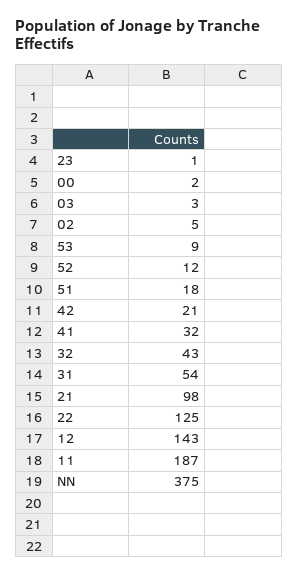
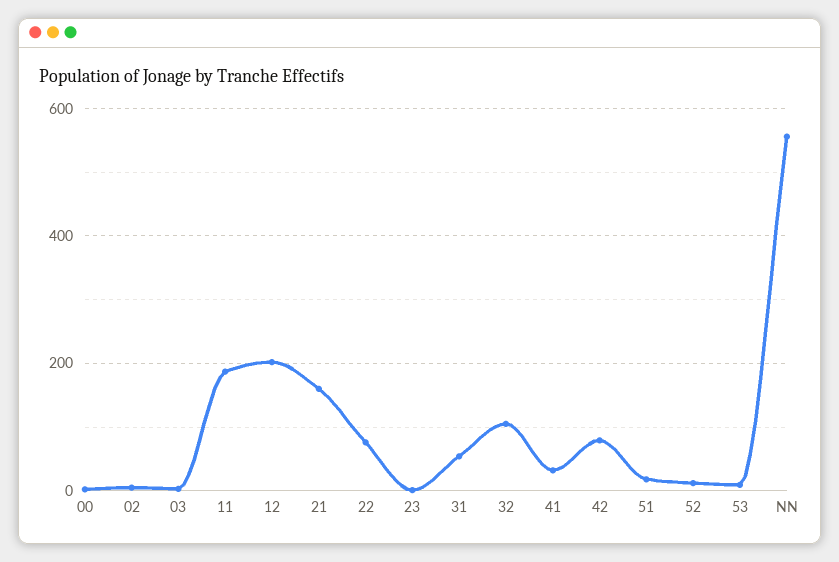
42: 21 -> 80
32: 43 -> 100
21: 98 -> 160
22: 125 -> 80
12: 143 -> 200
NN: 375 -> 560

